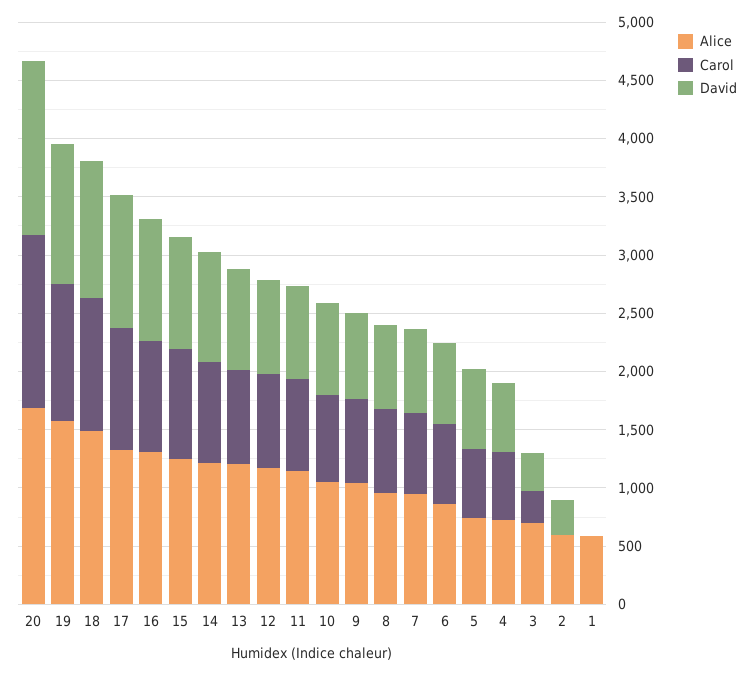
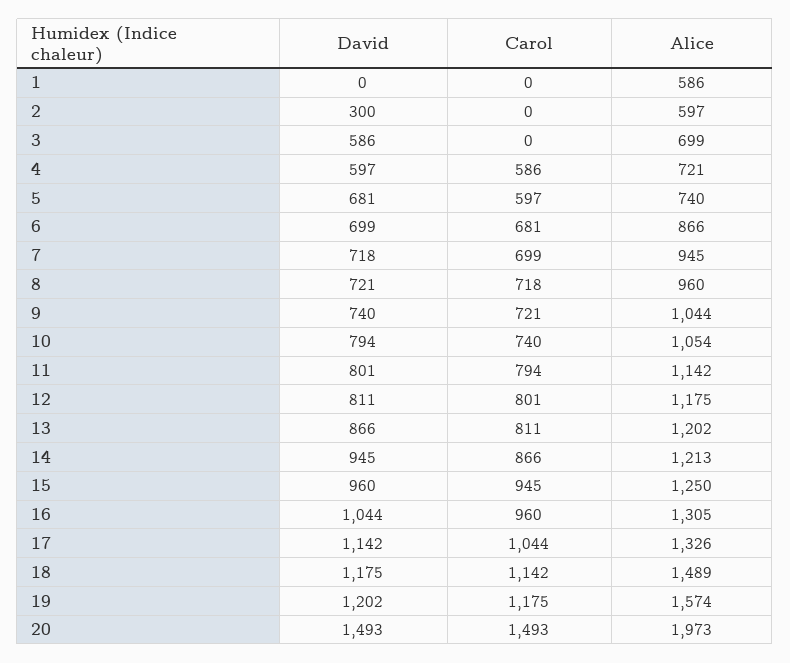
Alice, 20: 1700 -> 1973
Carol, 3: 300 -> 0
David, 3: 300 -> 586

